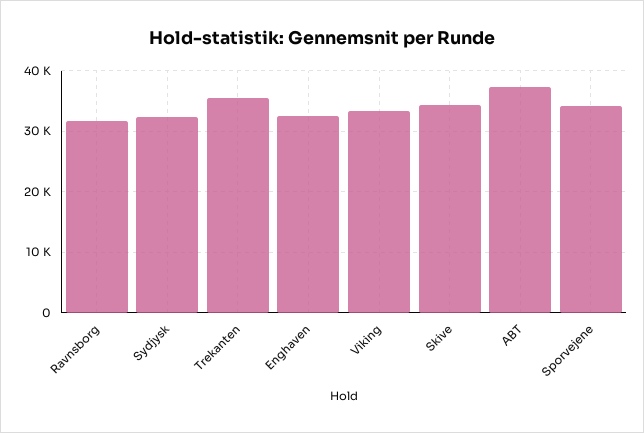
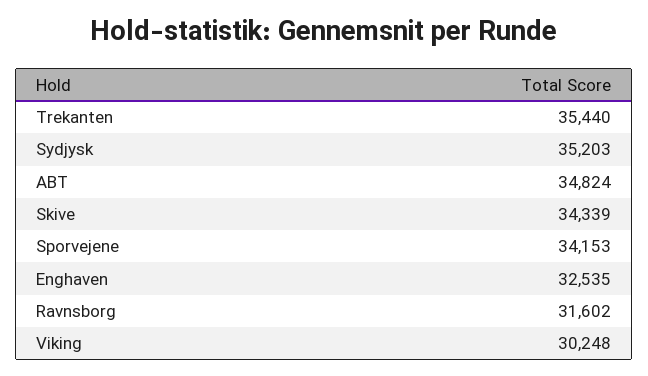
Sydjysk: 32000 -> 35203
Viking: 33000 -> 30248
ABT: 37000 -> 34824

